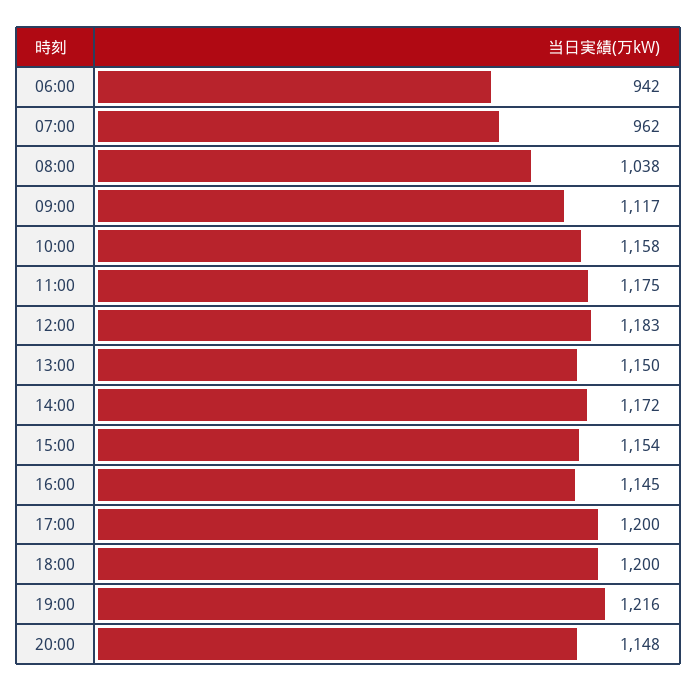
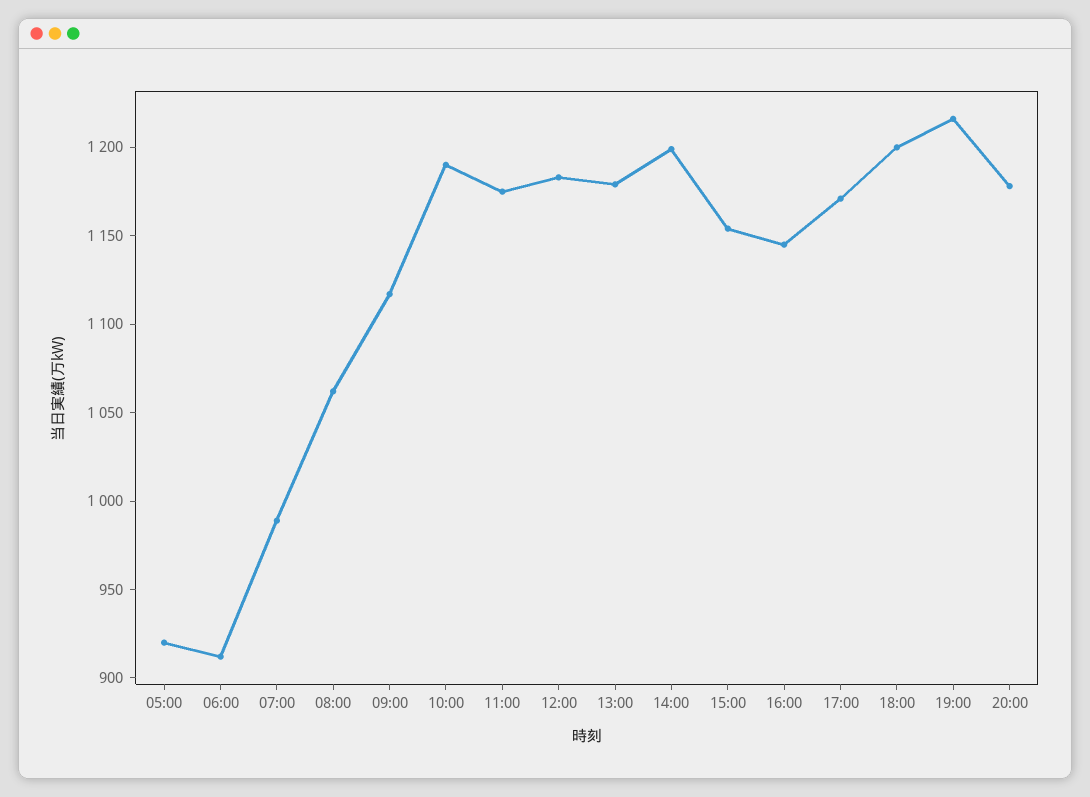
06:00: 942 -> 910
07:00: 962 -> 990
08:00: 1038 -> 1060
10:00: 1158 -> 1190
13:00: 1150 -> 1180
14:00: 1172 -> 1200
17:00: 1200 -> 1170
20:00: 1148 -> 1180
05:00: none -> 920

